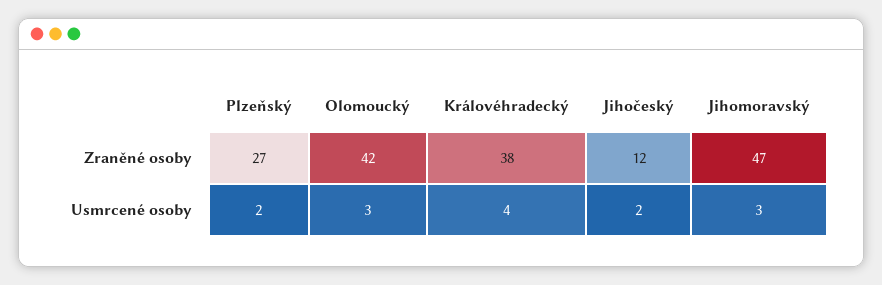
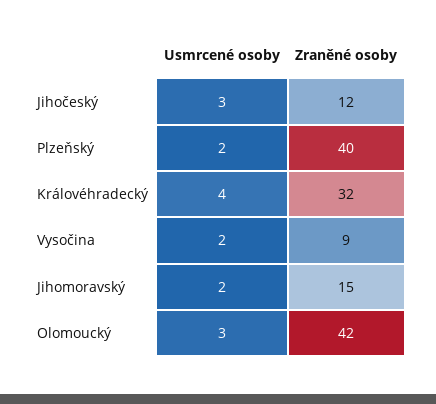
Plzeňský, Zraněné osoby: 27 -> 40
Královéhradecký, Zraněné osoby: 38 -> 32
Jihomoravský, Zraněné osoby: 47 -> 15
Jihočeský, Usmrcené osoby: 2 -> 3
Jihomoravský, Usmrcené osoby: 3 -> 2
Vysočina, Usmrcené osoby: none -> 2
Vysočina, Zraněné osoby: none -> 9

